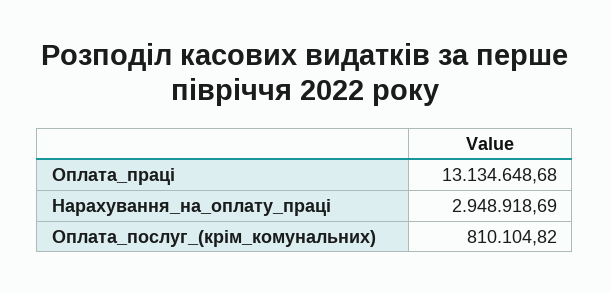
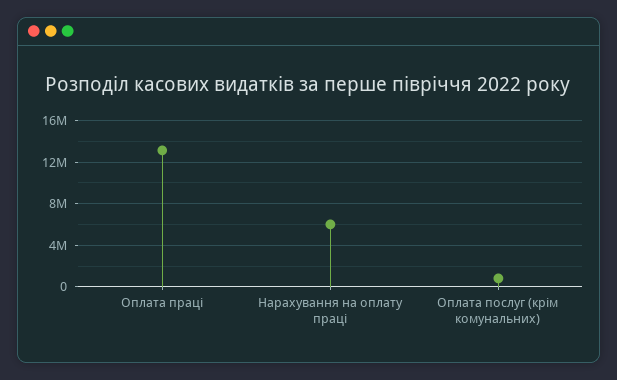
Нарахування_на_оплату_праці: 2948918.69 -> 6000000

